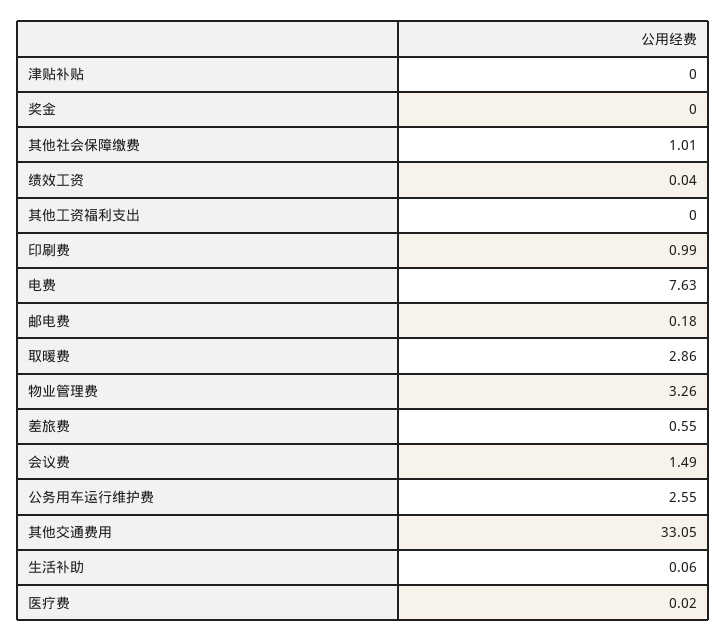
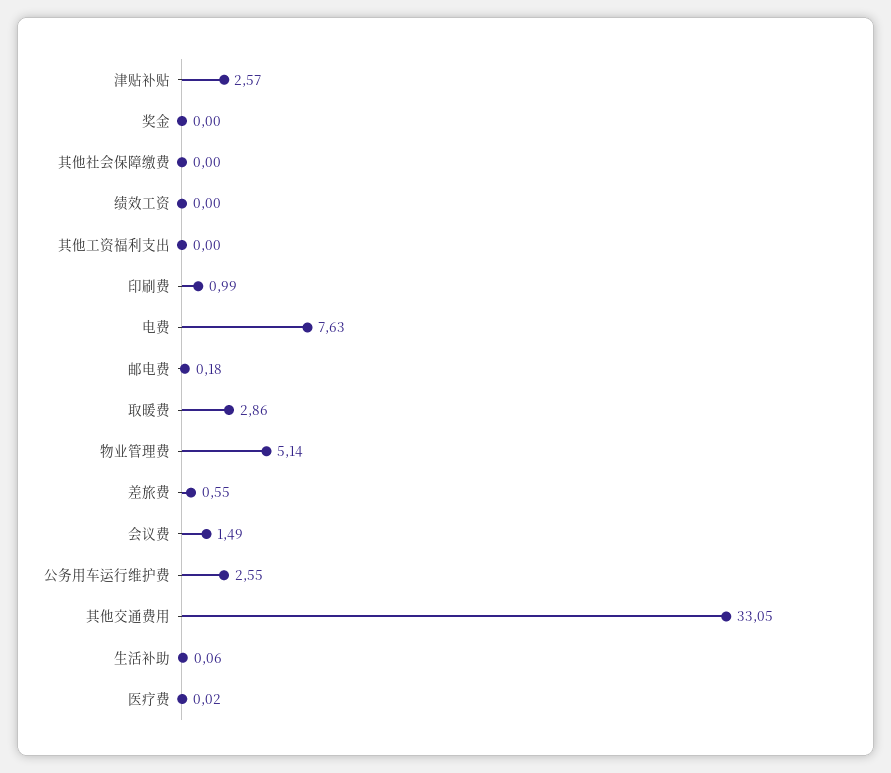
津贴补贴: 0 -> 2.57
其他社会保障缴费: 1.01 -> 0
绩效工资: 0.04 -> 0
物业管理费: 3.26 -> 5.14

